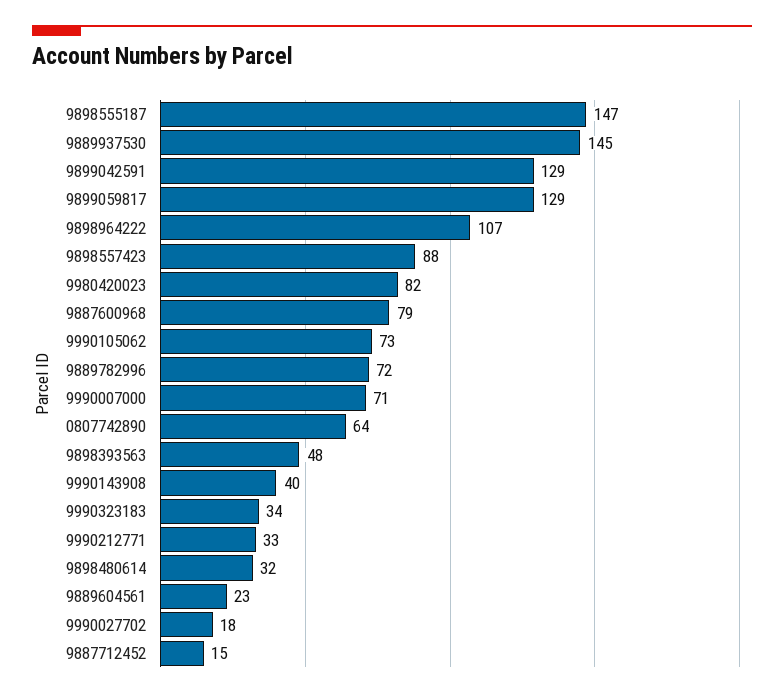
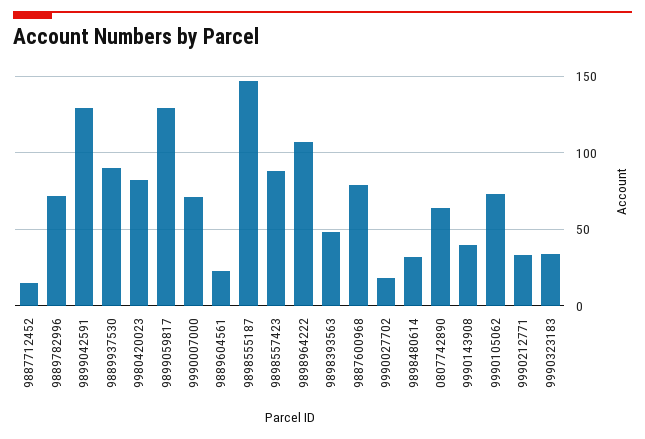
9889937530: 145 -> 90

